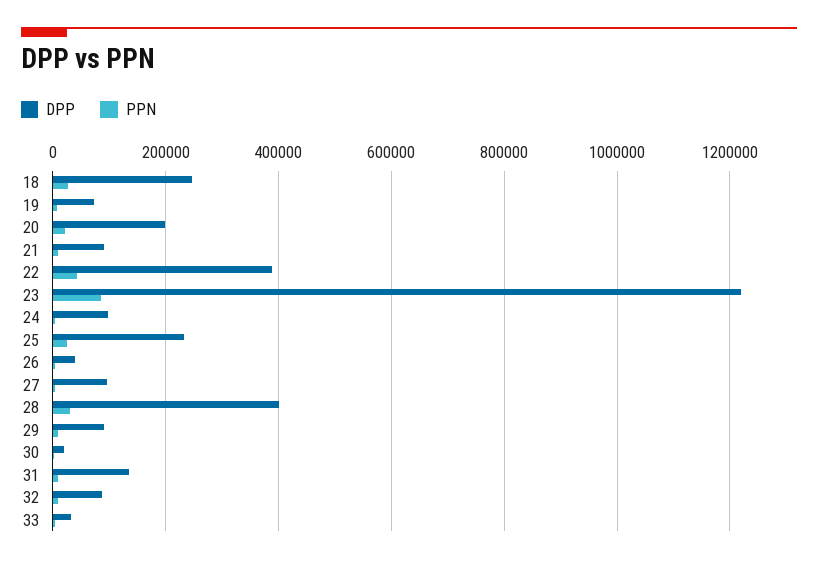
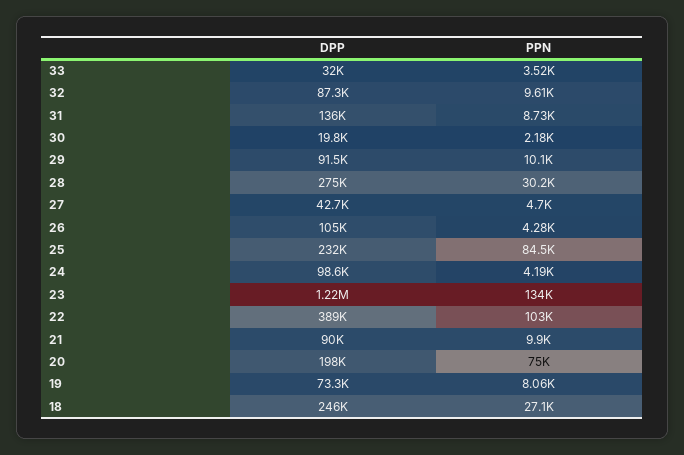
PPN, 20: 20000 -> 75000
PPN, 22: 40000 -> 103000
PPN, 23: 80000 -> 134000
PPN, 25: 20000 -> 84500
DPP, 26: 40000 -> 105000
DPP, 27: 100000 -> 42700
DPP, 28: 400000 -> 275000

